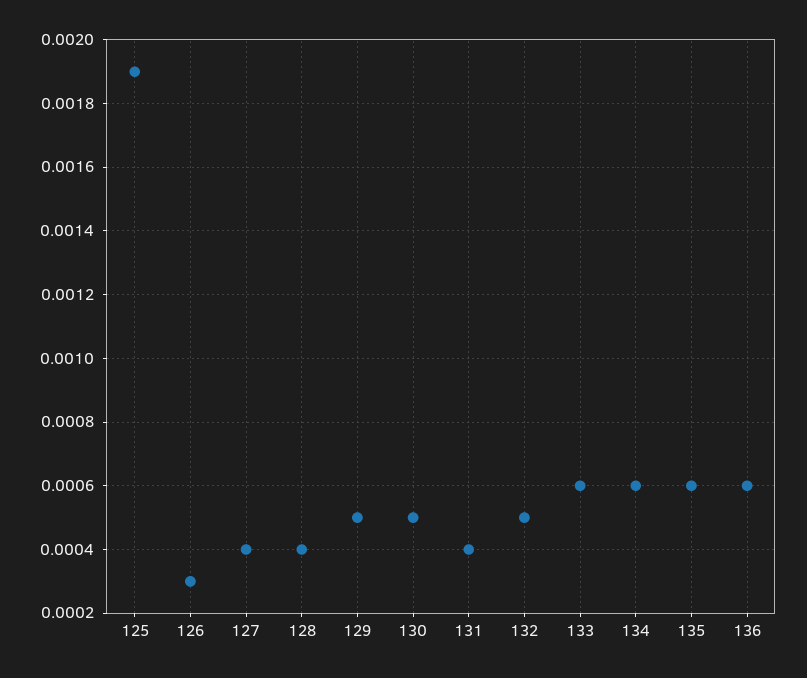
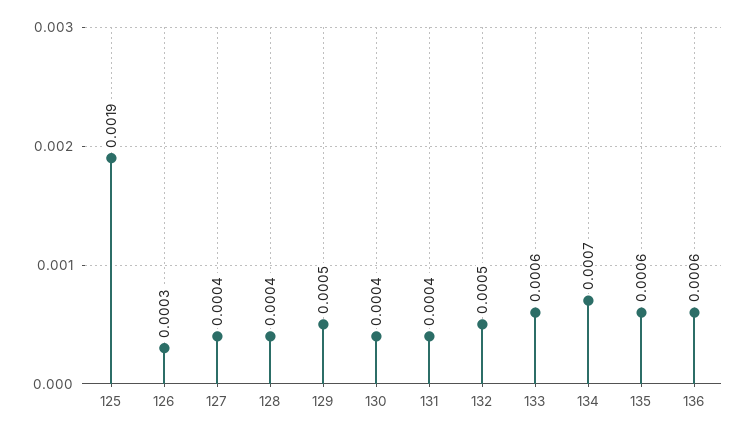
130: 0.0005 -> 0.0004
134: 0.0006 -> 0.0007

